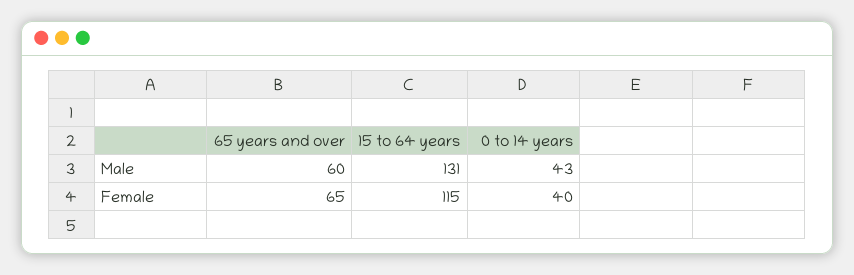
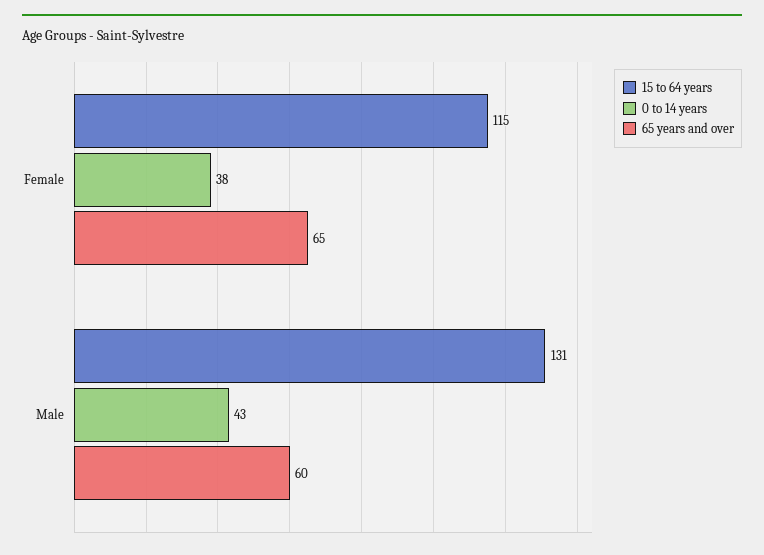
0 to 14 years, Female: 40 -> 38

